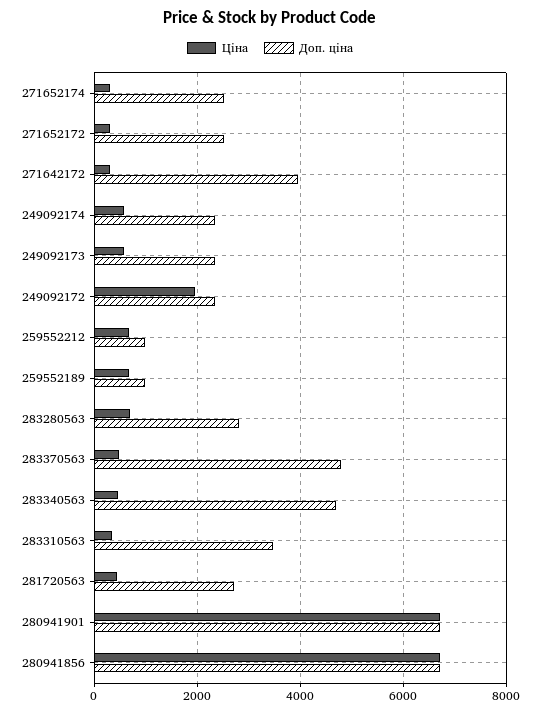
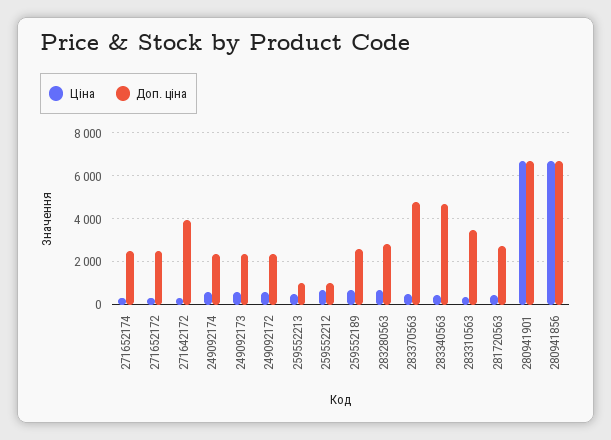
Ціна, 249092172: 2000 -> 500
Доп. ціна, 259552189: 1000 -> 2500
Ціна, 259552213: none -> 500
Доп. ціна, 259552213: none -> 1000

